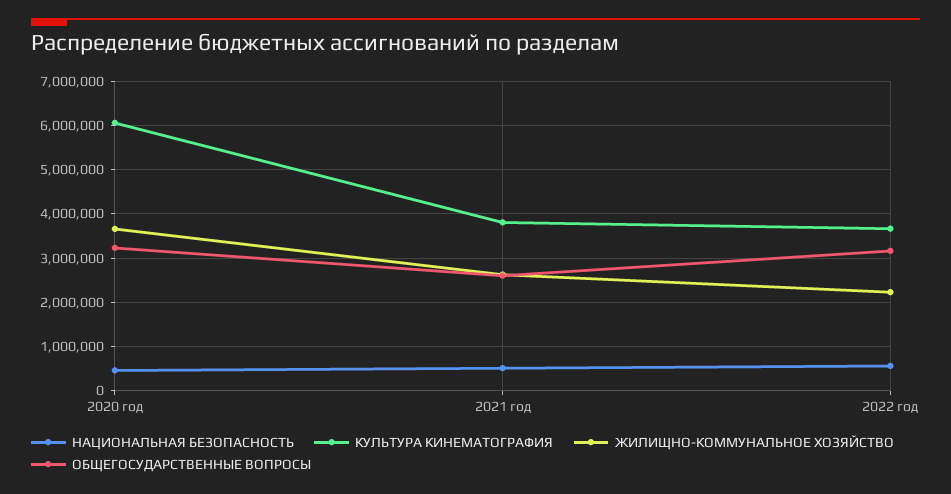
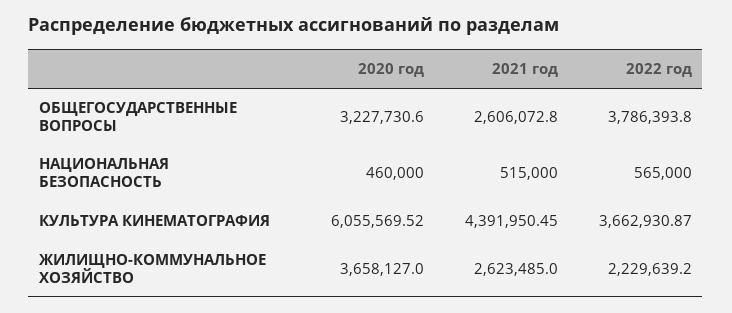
КУЛЬТУРА КИНЕМАТОГРАФИЯ, 2021 год: 3800000 -> 4391950.45
ОБЩЕГОСУДАРСТВЕННЫЕ ВОПРОСЫ, 2022 год: 3200000 -> 3786393.8

